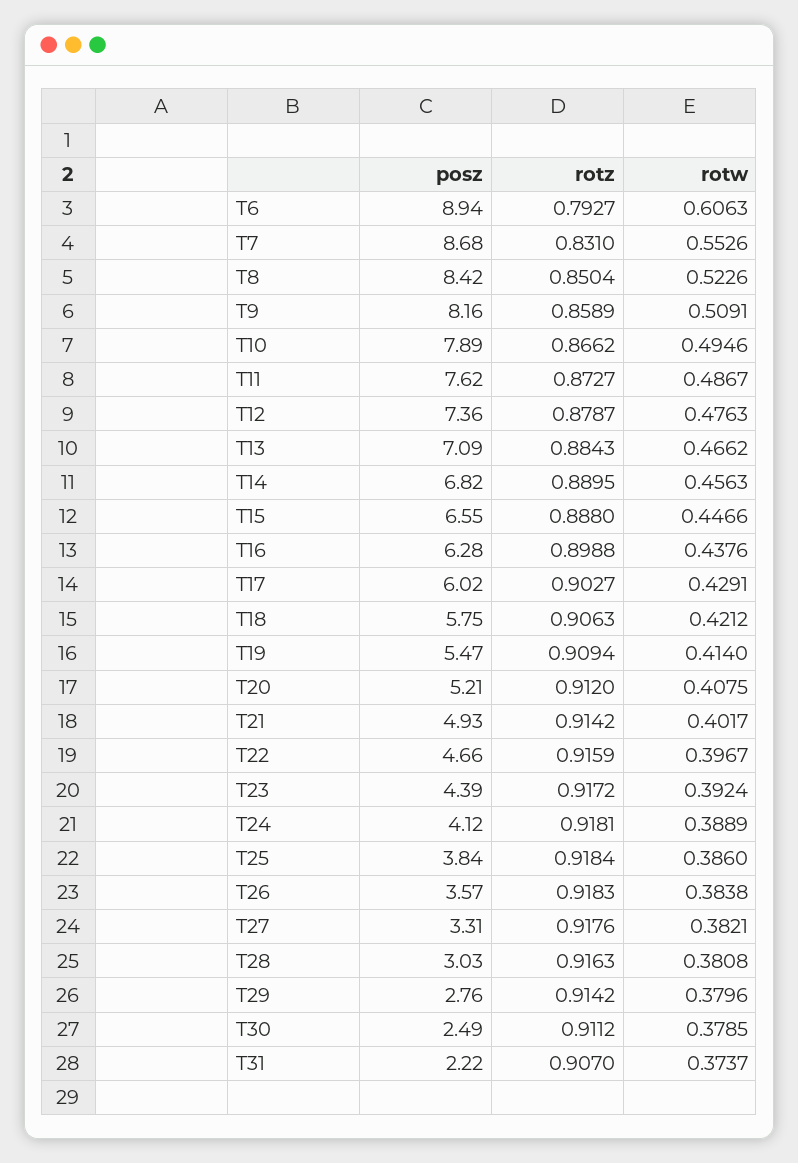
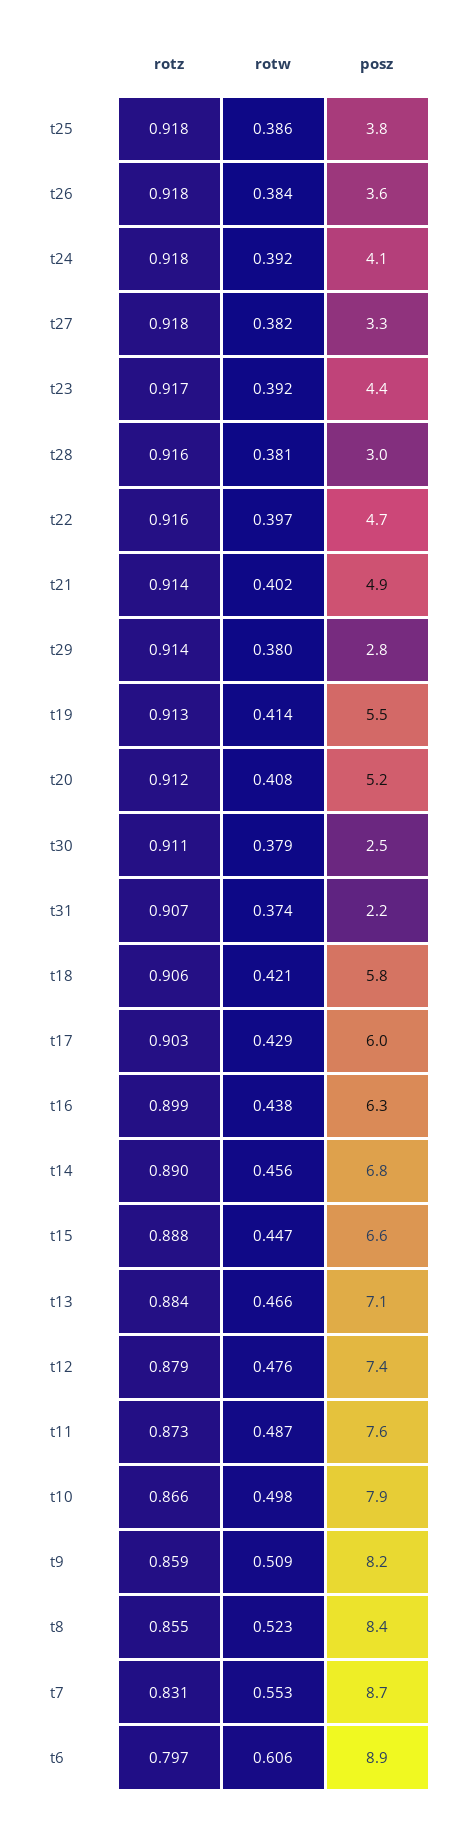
rotz, T6: 0.7927 -> 0.797
rotz, T8: 0.8504 -> 0.855
rotw, T10: 0.4946 -> 0.498
rotz, T19: 0.9094 -> 0.913
rotw, T24: 0.3889 -> 0.392

